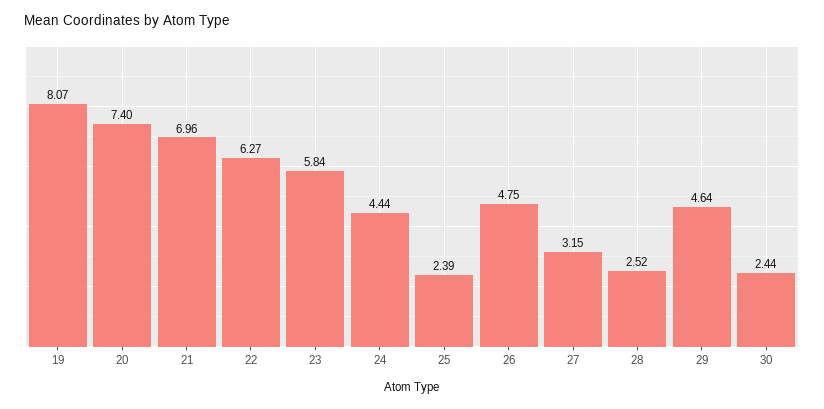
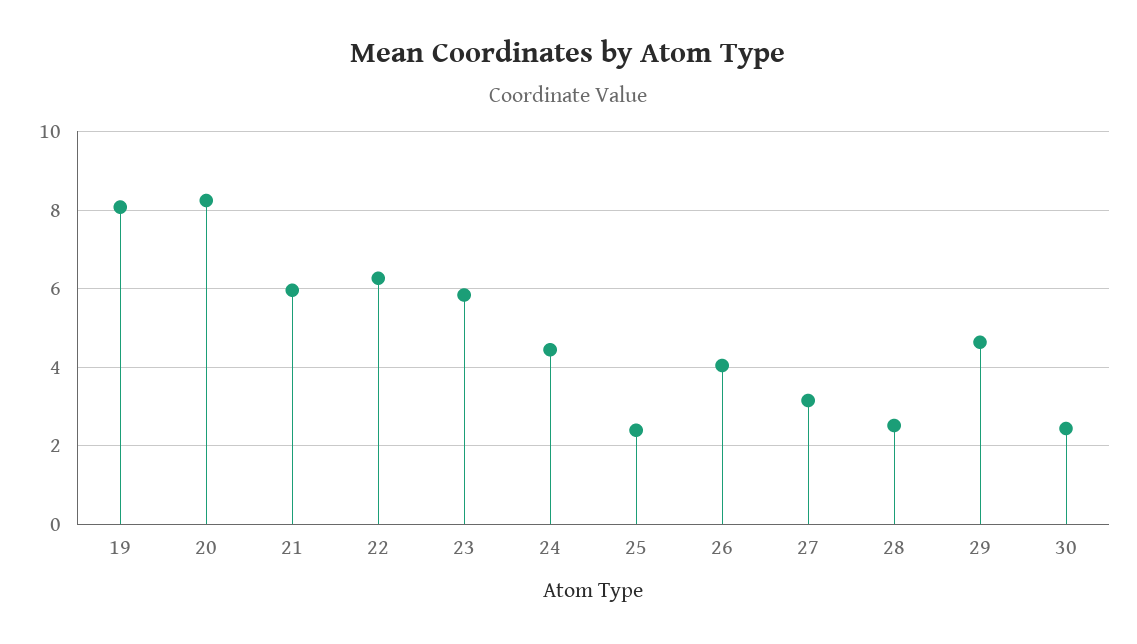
20: 7.4 -> 8.2
21: 6.96 -> 6
26: 4.75 -> 4

